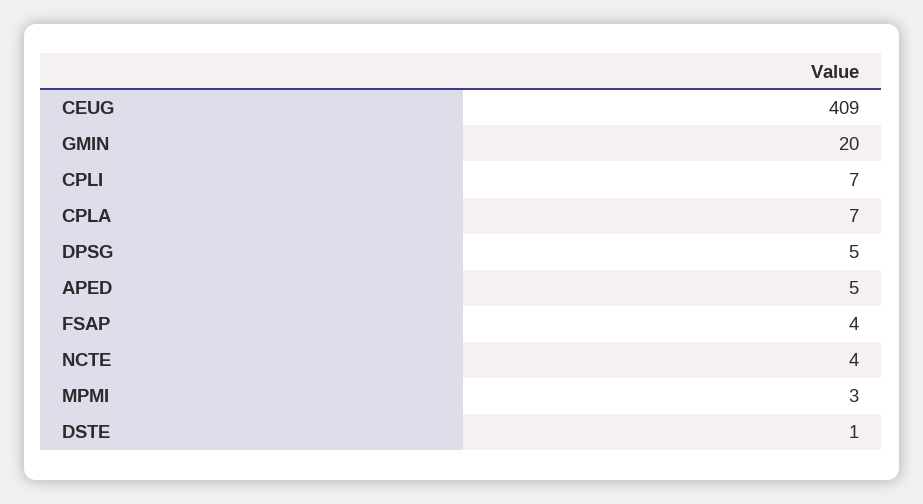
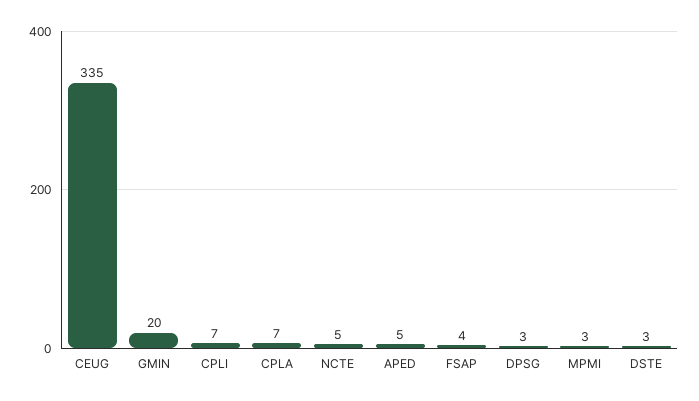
CEUG: 409 -> 335
DPSG: 5 -> 3
NCTE: 4 -> 5
DSTE: 1 -> 3

